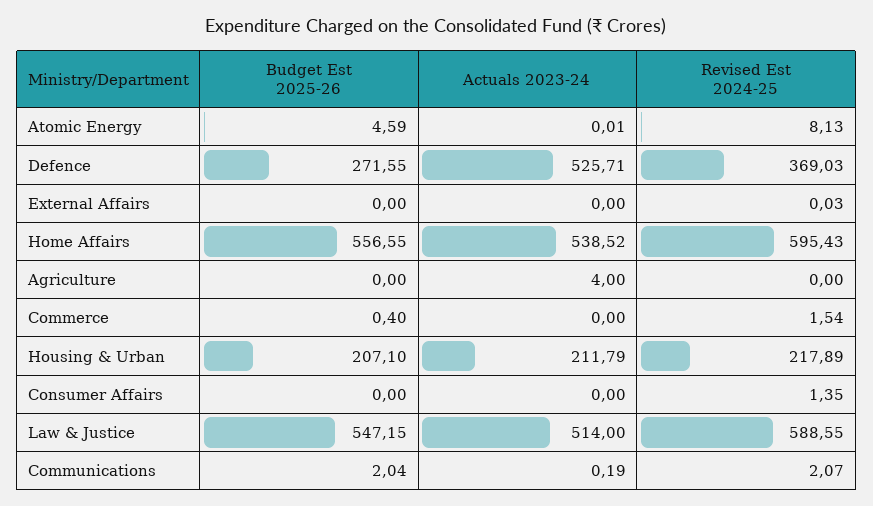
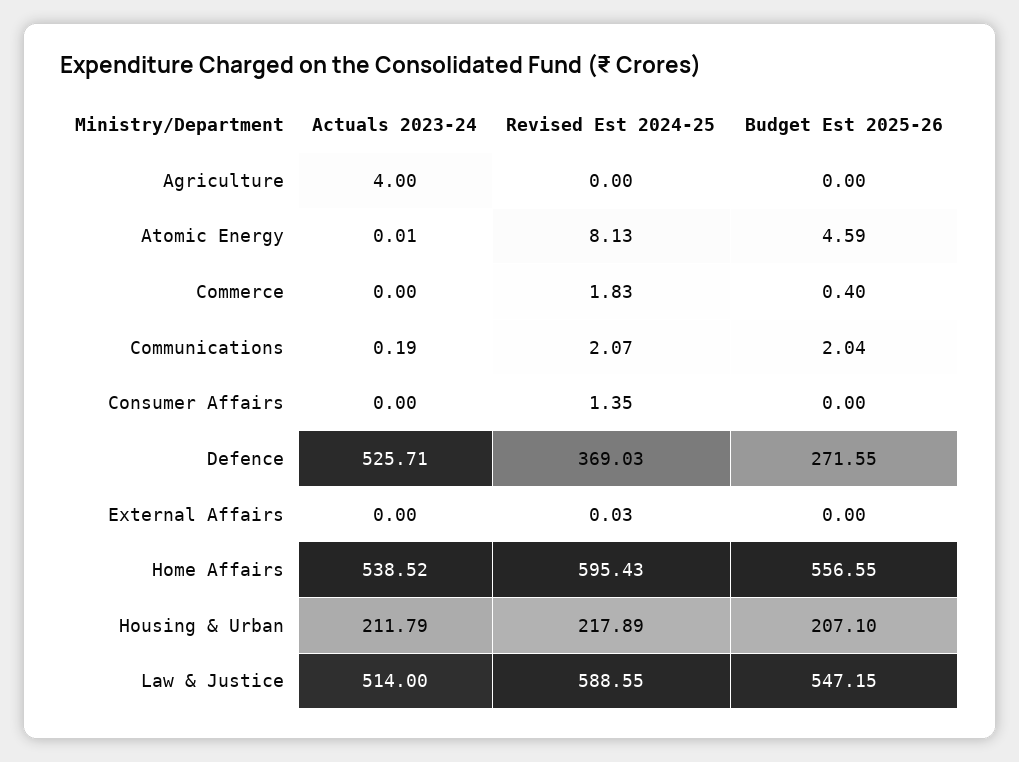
Revised Est 2024-25, Commerce: 1.54 -> 1.83

